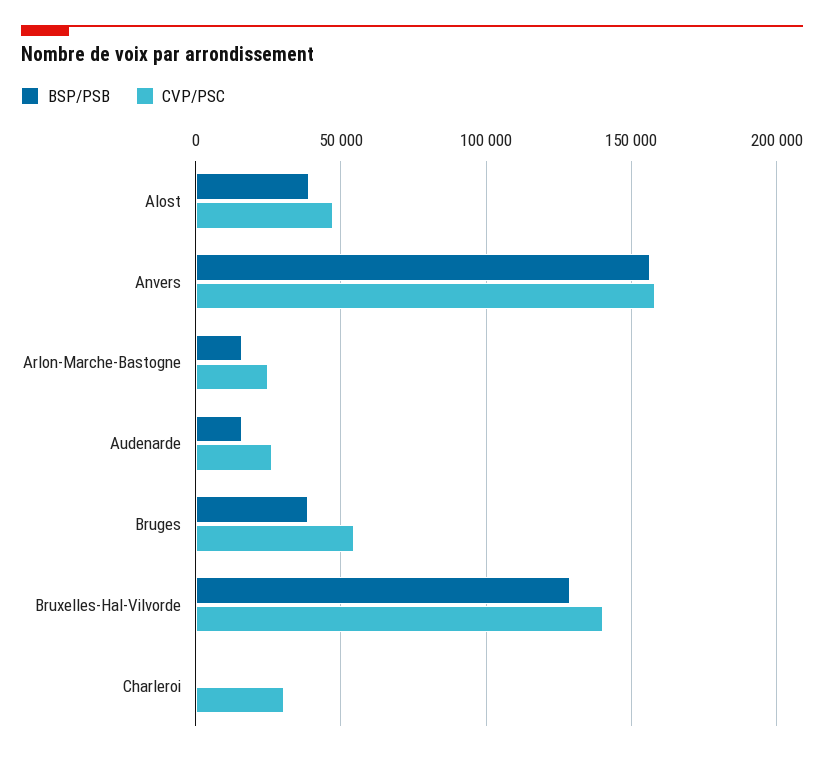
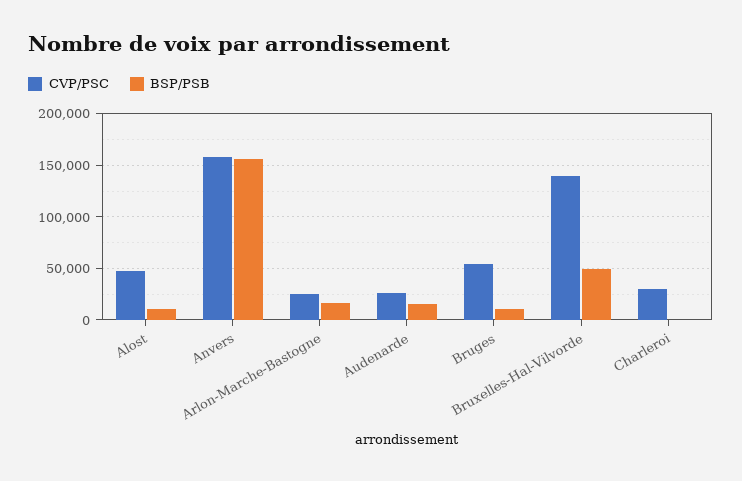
BSP/PSB, Alost: 40000 -> 10000
BSP/PSB, Bruges: 40000 -> 10000
BSP/PSB, Bruxelles-Hal-Vilvorde: 130000 -> 50000

